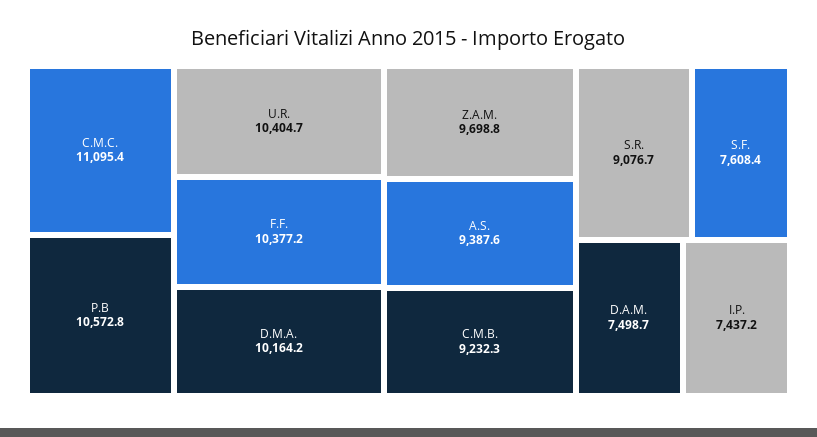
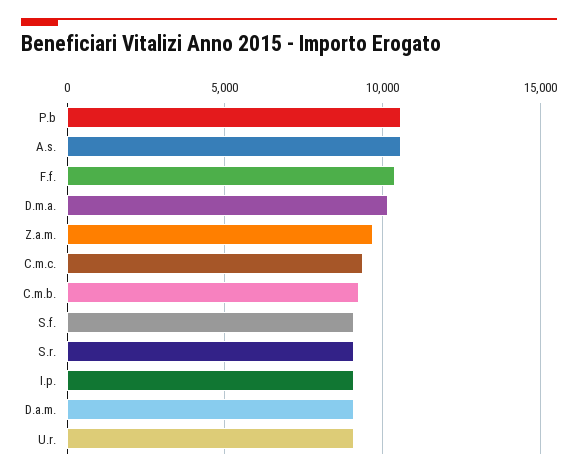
C.M.C.: 11095.4 -> 9500
U.R.: 10404.7 -> 9000
A.S.: 9387.6 -> 10500
S.F.: 7608.4 -> 9000
D.A.M.: 7498.7 -> 9000
I.P.: 7437.2 -> 9000

